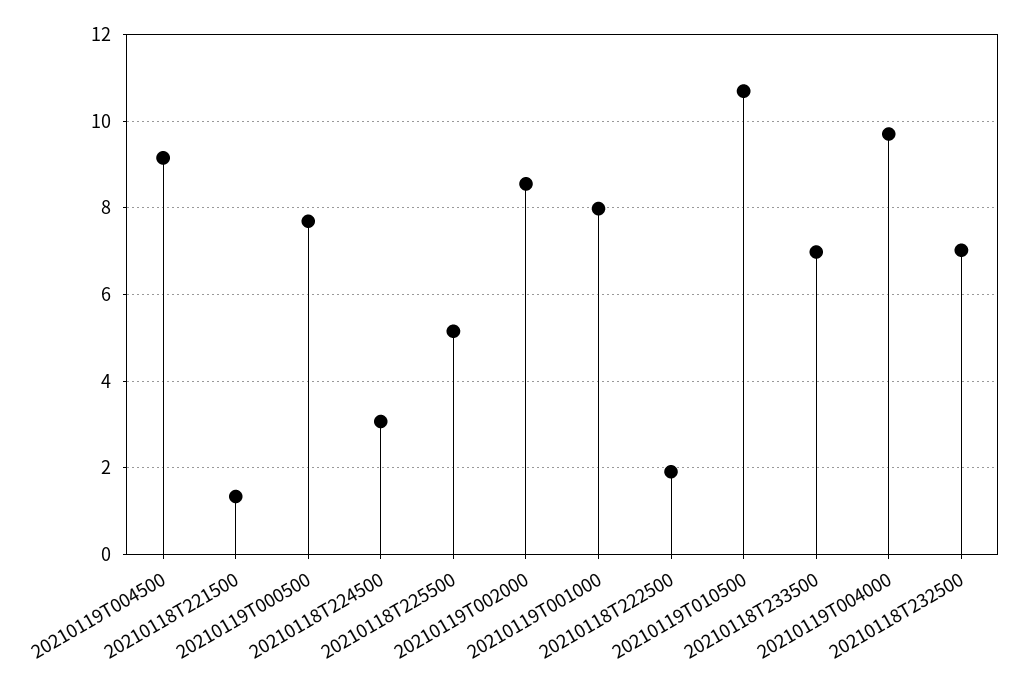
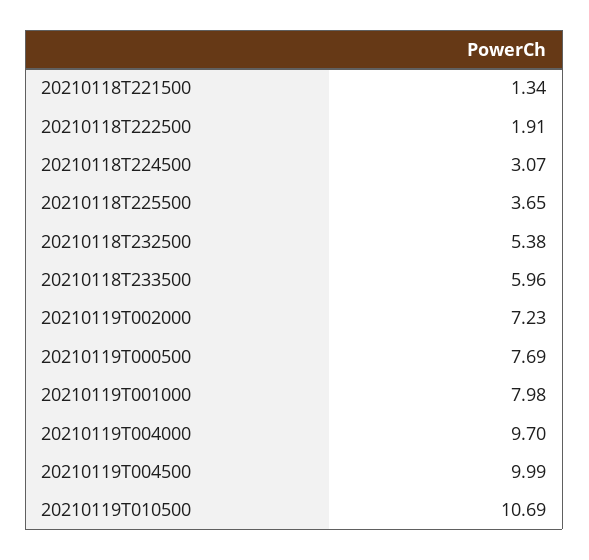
20210119T004500: 9.2 -> 9.99
20210118T225500: 5.2 -> 3.65
20210119T002000: 8.6 -> 7.23
20210118T233500: 7 -> 5.96
20210118T232500: 7 -> 5.38

